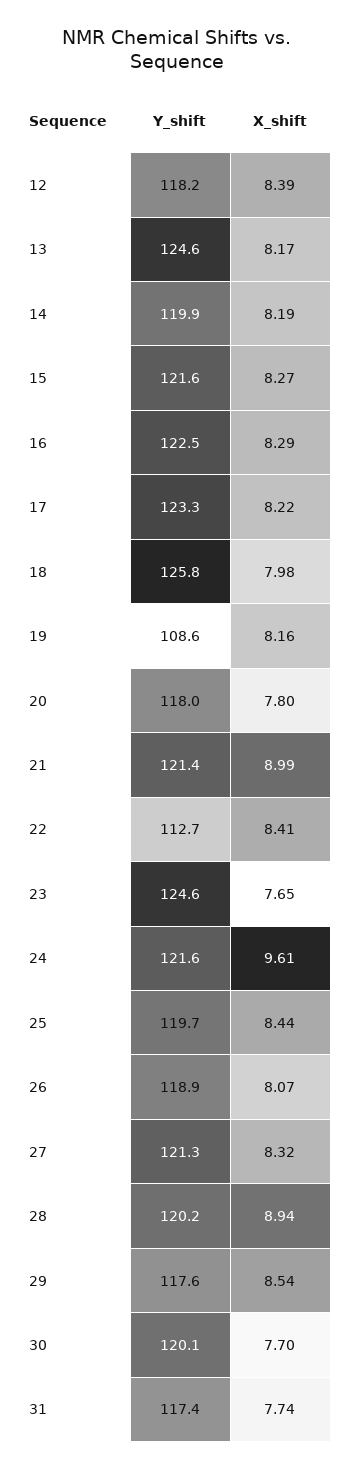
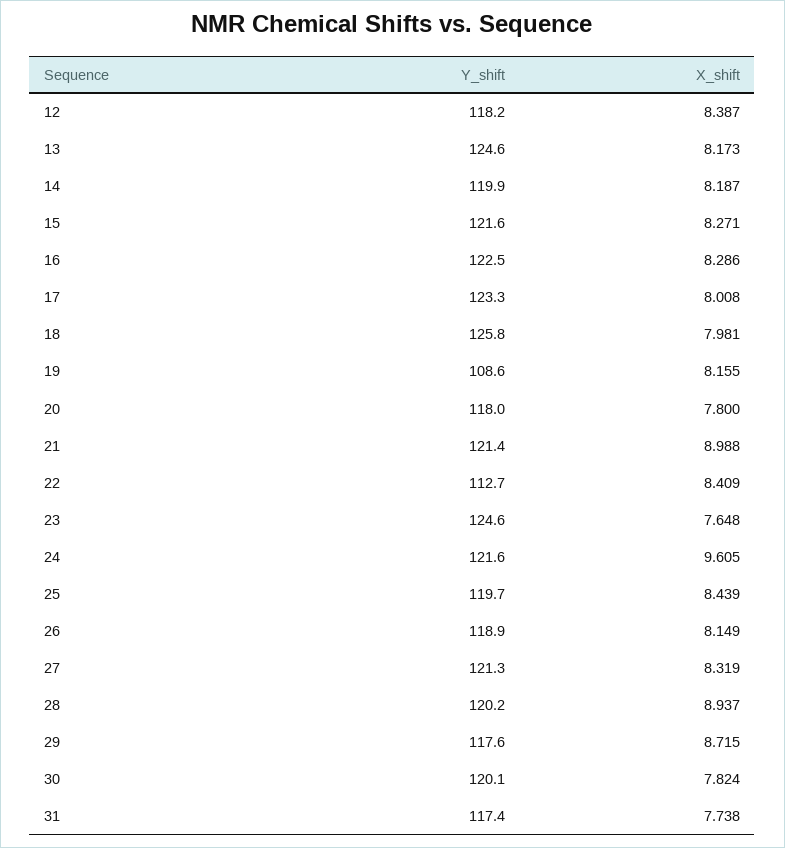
X_shift, 17: 8.22 -> 8.008
X_shift, 26: 8.07 -> 8.149
X_shift, 29: 8.54 -> 8.715
X_shift, 30: 7.7 -> 7.824

